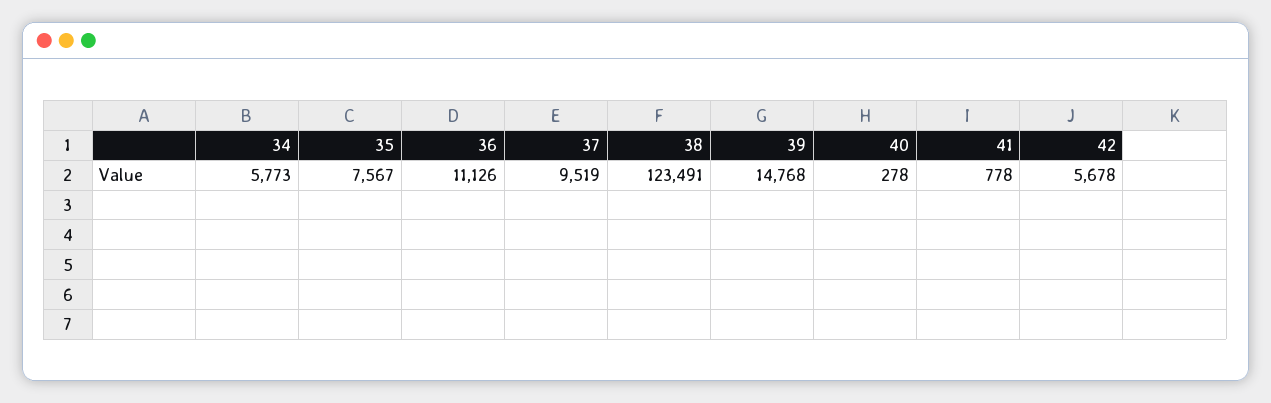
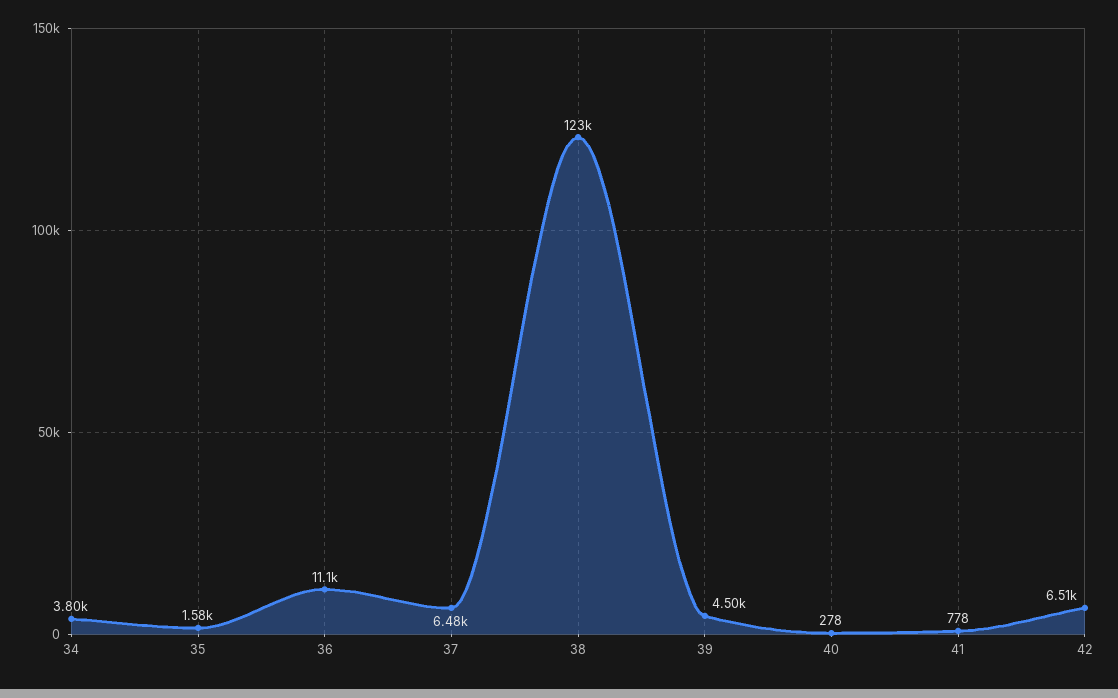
34: 5773 -> 3800
35: 7567 -> 1580
37: 9519 -> 6480
39: 14768 -> 4500
42: 5678 -> 6510

